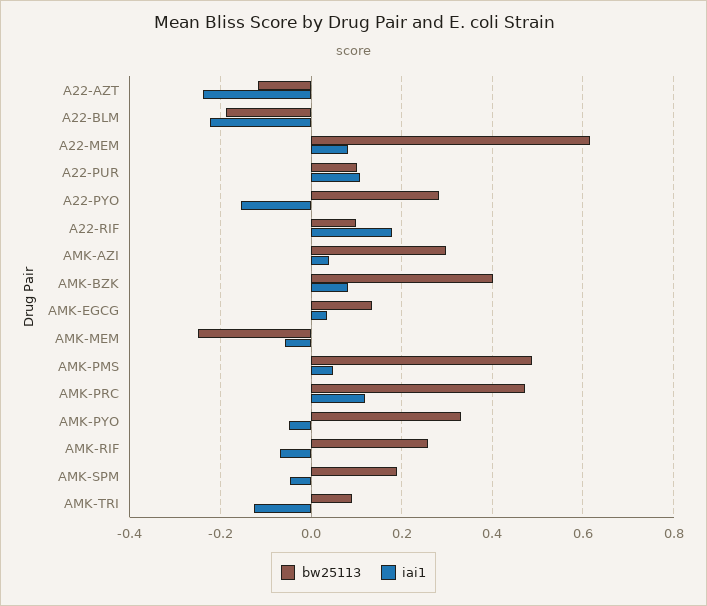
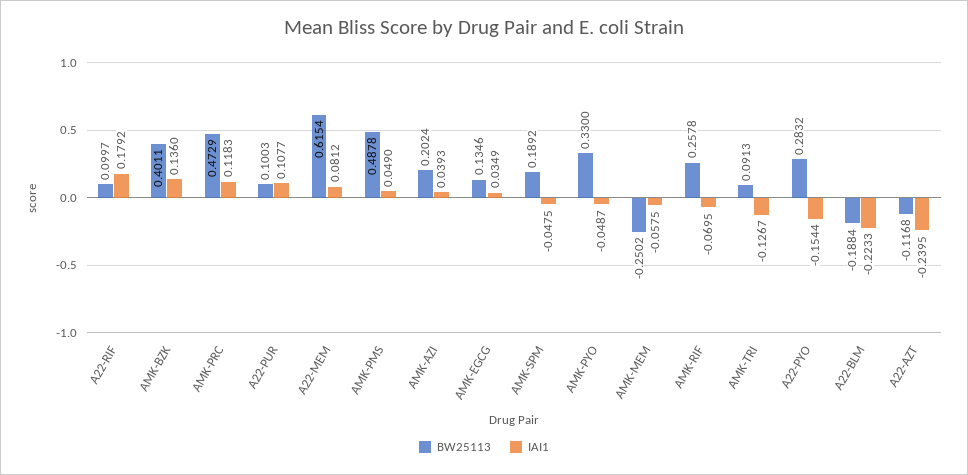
bw25113, AMK-AZI: 0.3 -> 0.2024
iai1, AMK-BZK: 0.08 -> 0.136

